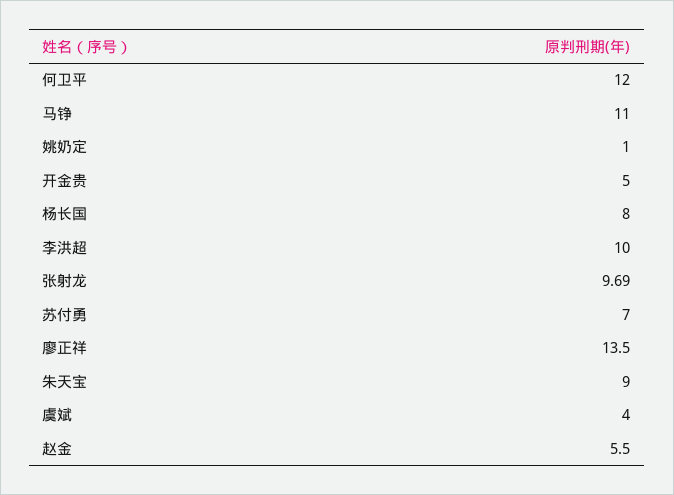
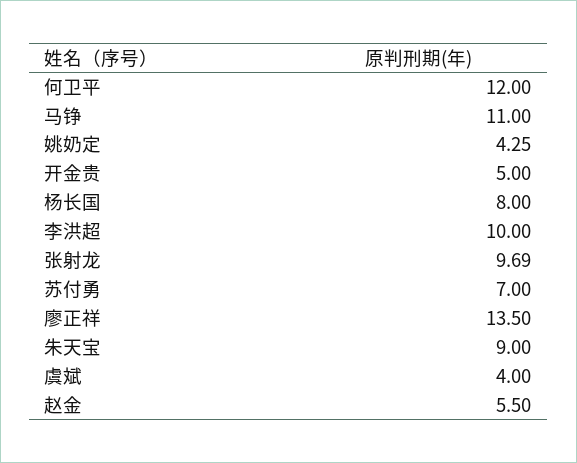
姚奶定: 1 -> 4.25

